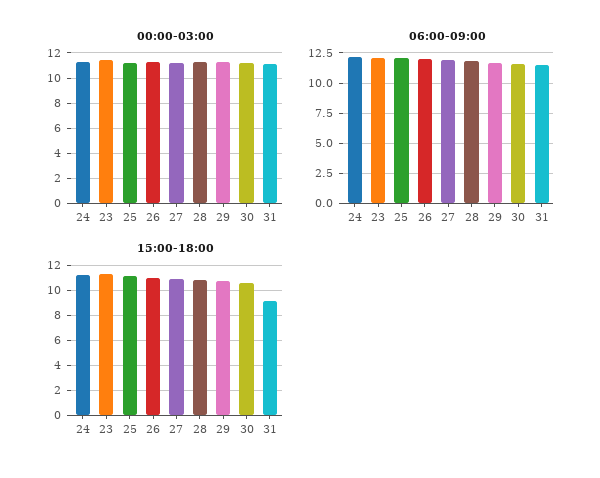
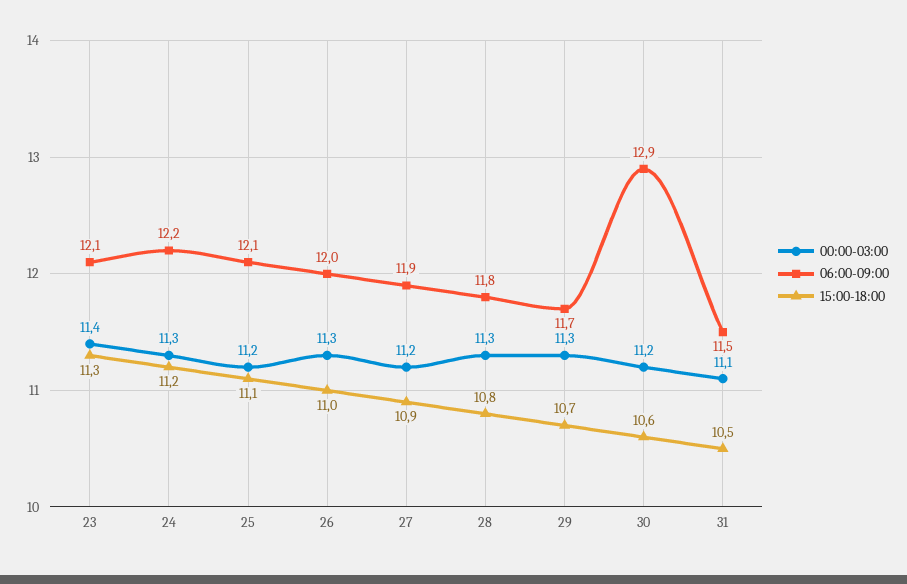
06:00-09:00, 30: 11.5 -> 12.9
15:00-18:00, 31: 9 -> 10.5

